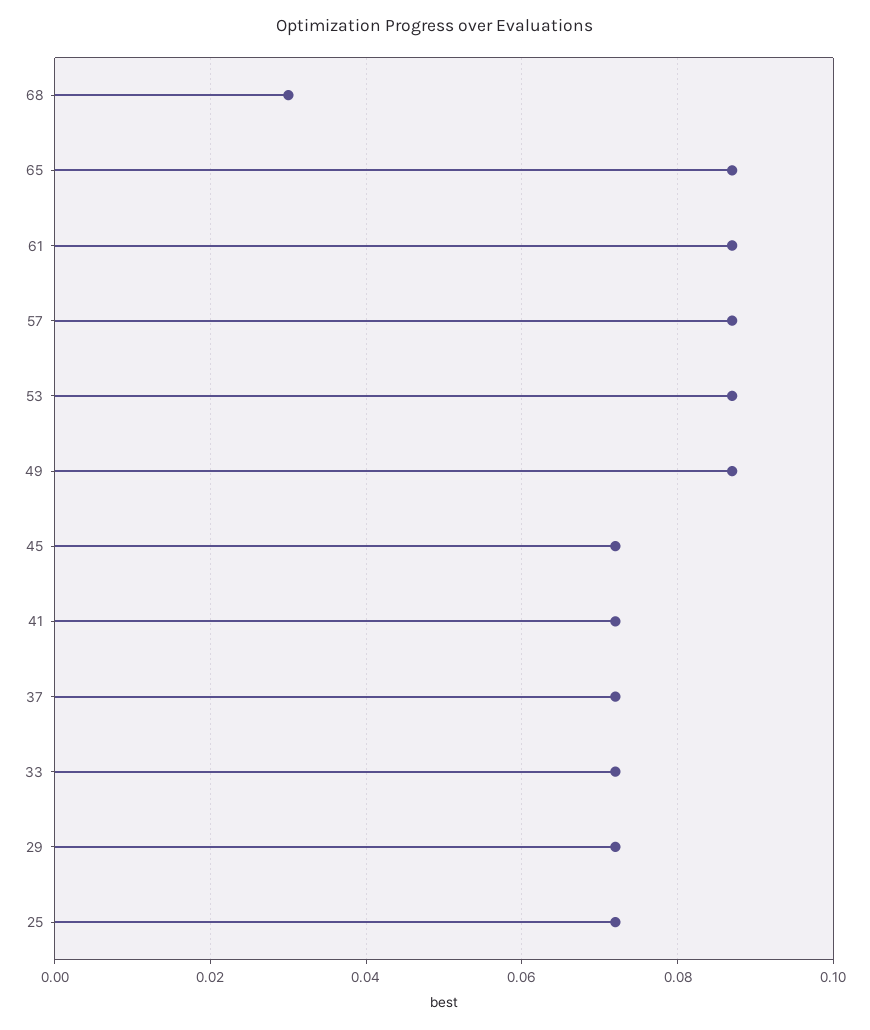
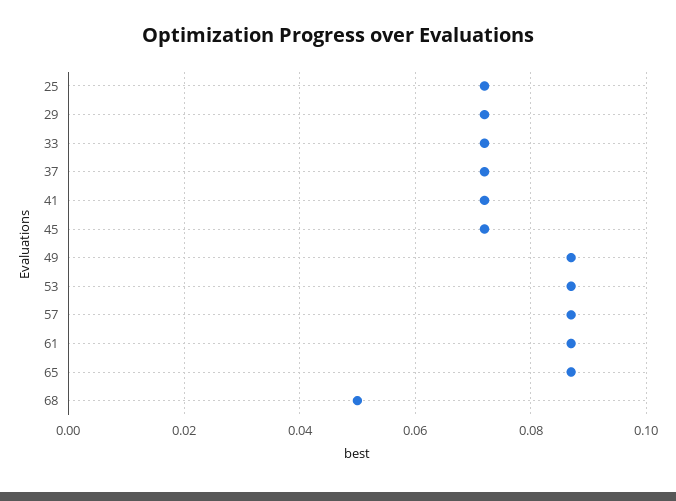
68: 0.03 -> 0.05

